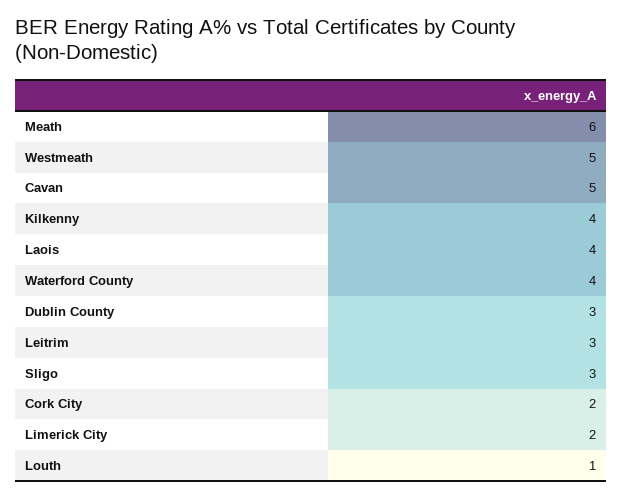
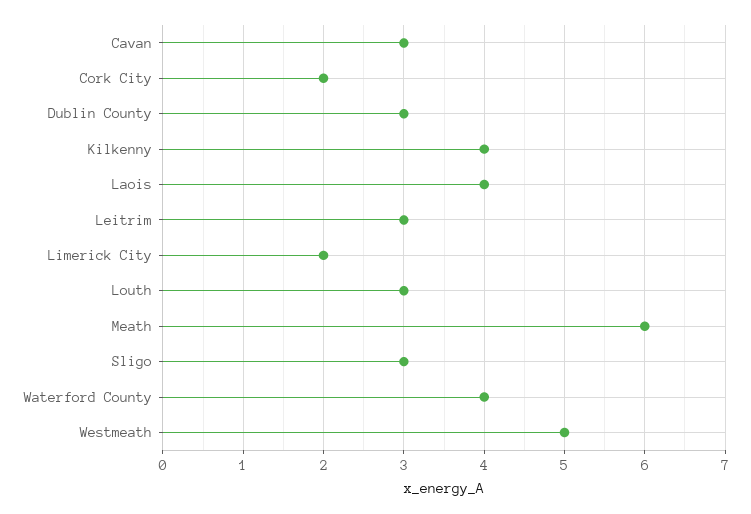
Cavan: 5 -> 3
Louth: 1 -> 3

